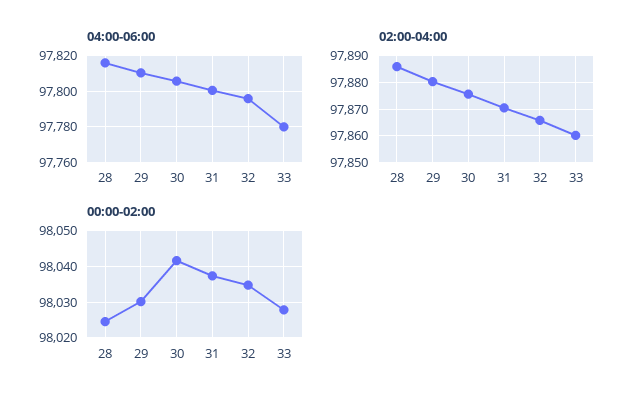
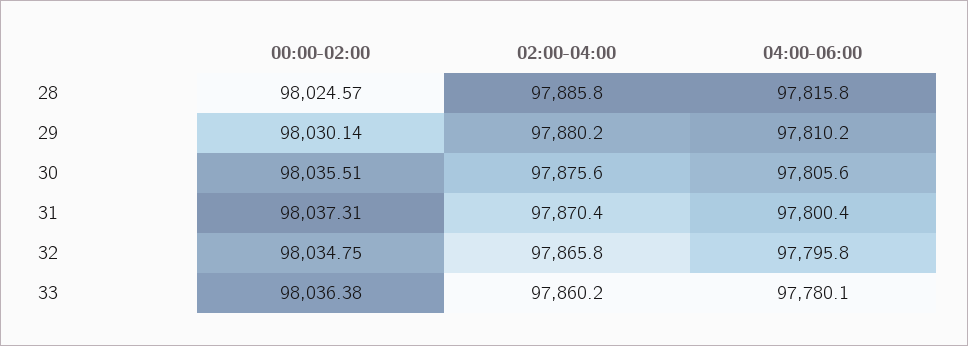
00:00-02:00, 30: 98042 -> 98035.51
00:00-02:00, 33: 98028 -> 98036.38

